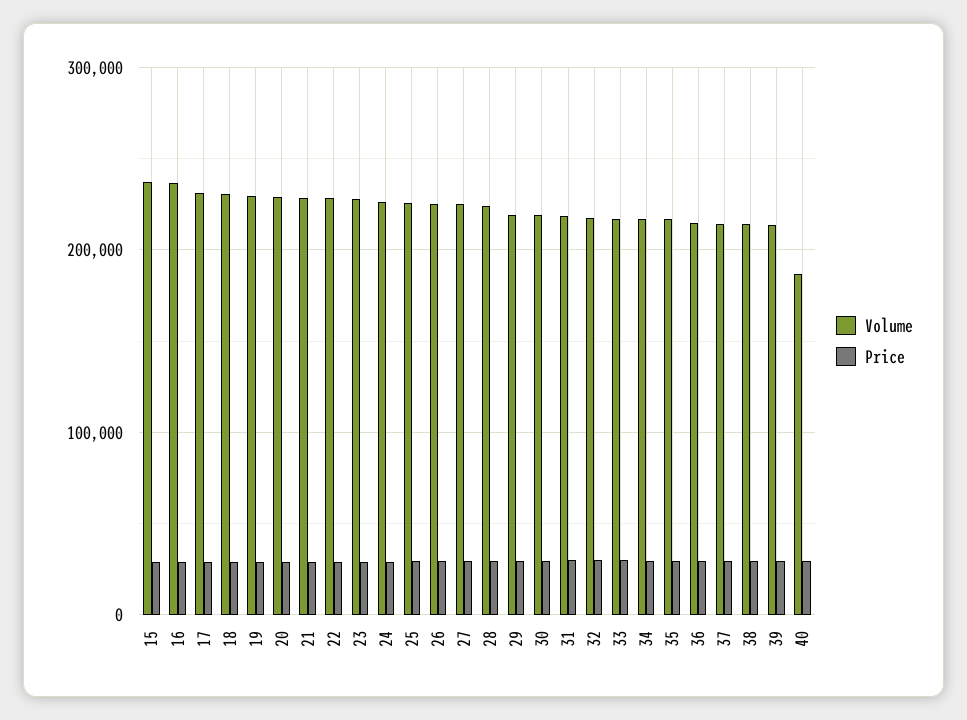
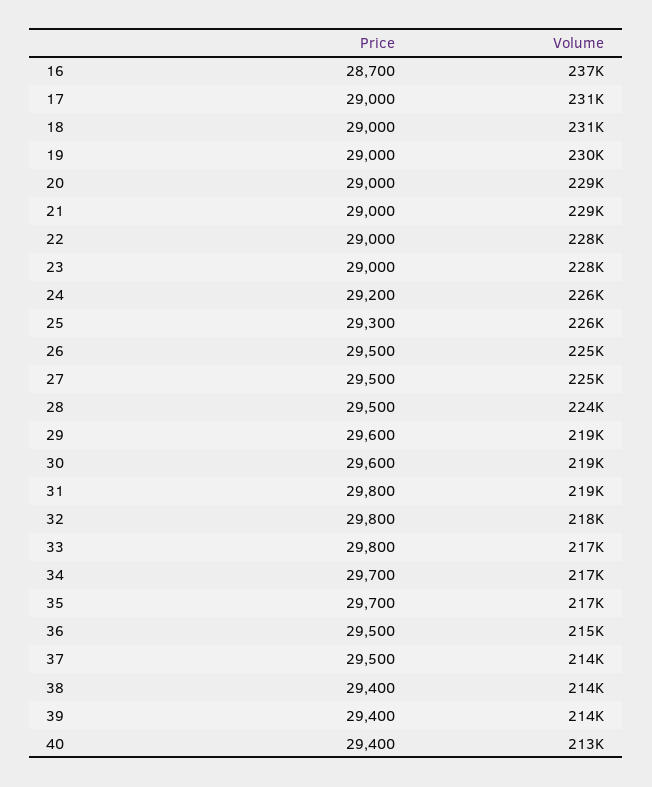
Volume, 15: 240000 -> none
Price, 15: 30000 -> none
Volume, 40: 190000 -> 213000

